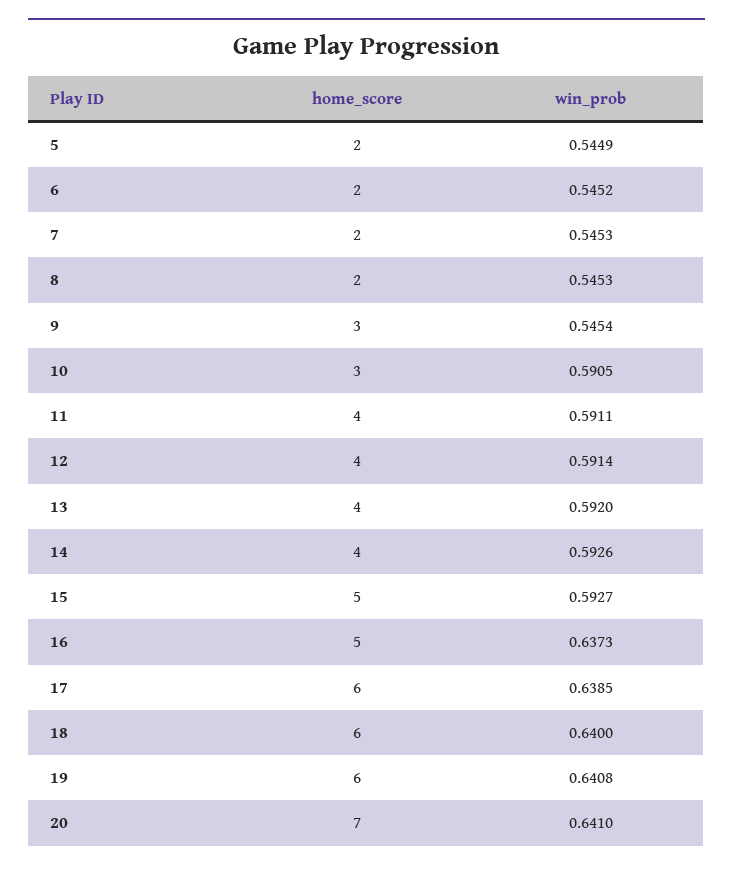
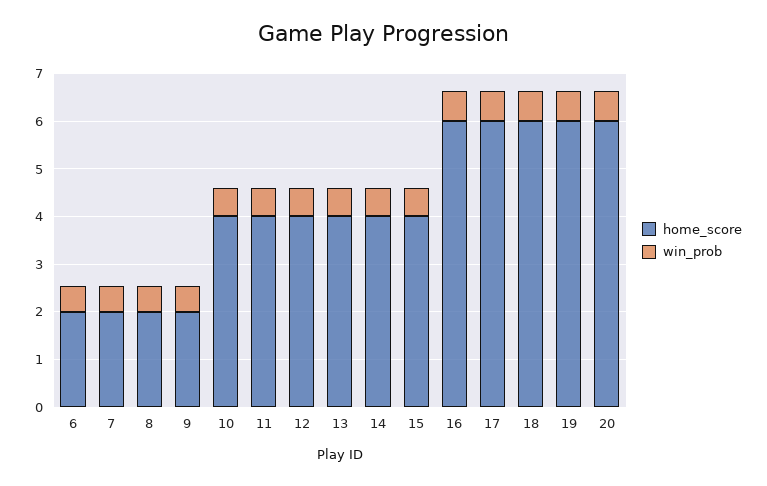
home_score, 5: 2 -> none
win_prob, 5: 0.5449 -> none
home_score, 9: 3 -> 2
home_score, 10: 3 -> 4
home_score, 15: 5 -> 4
home_score, 16: 5 -> 6
home_score, 20: 7 -> 6

